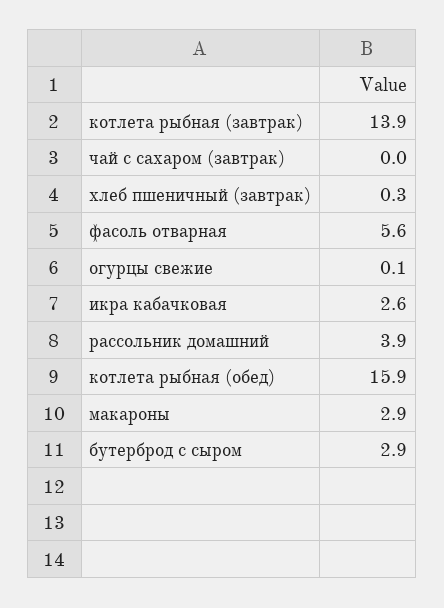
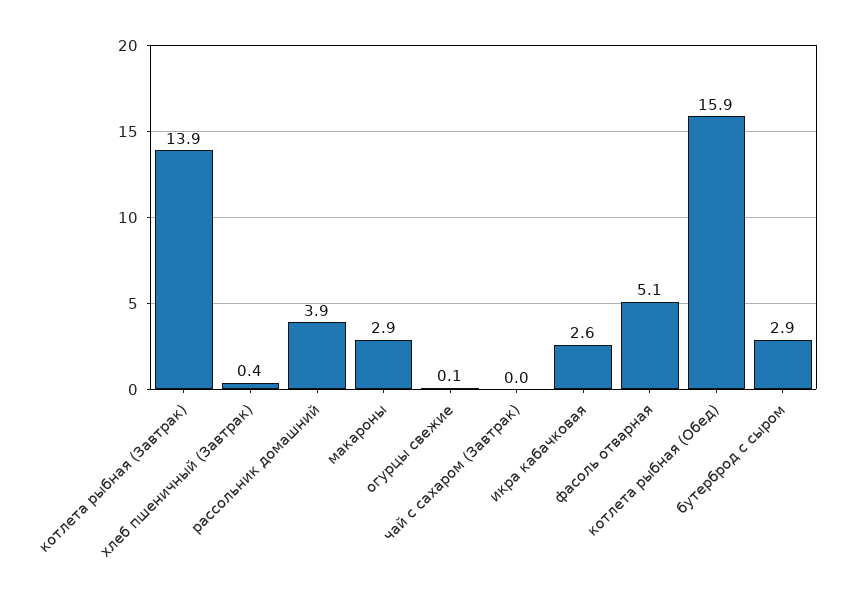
хлеб пшеничный (завтрак): 0.3 -> 0.4
фасоль отварная: 5.6 -> 5.1

